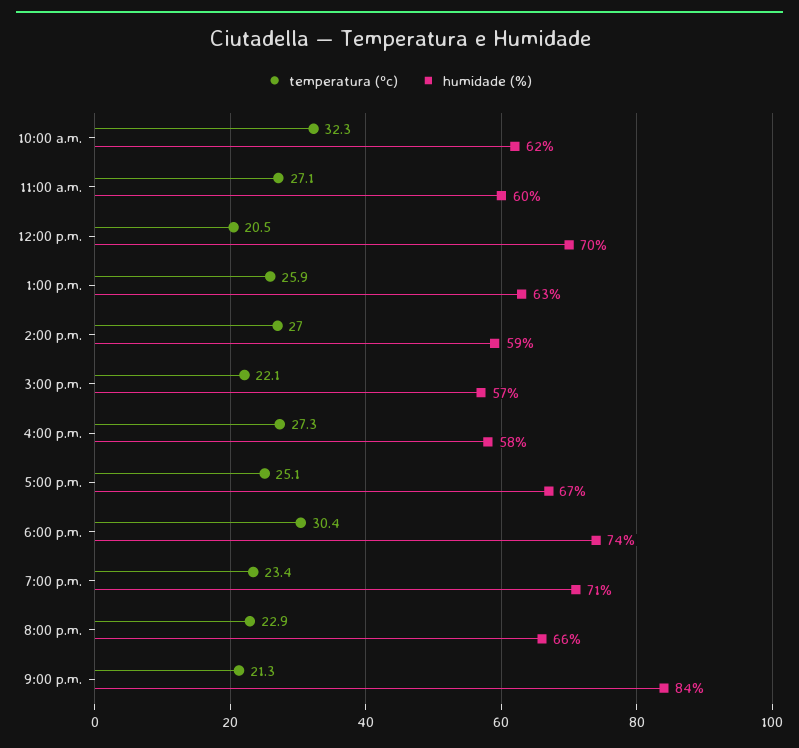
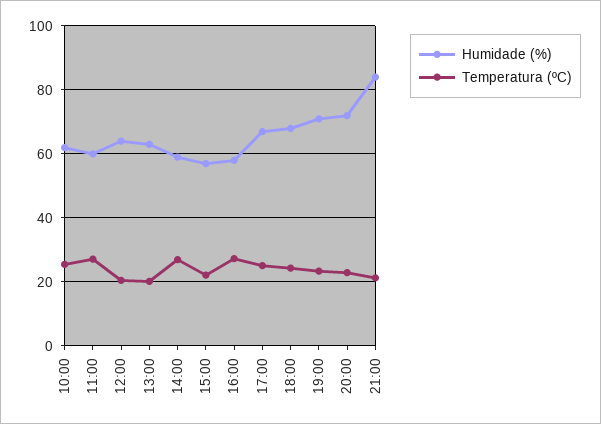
temperatura (ºc), 10:00 a.m.: 32.3 -> 26
humidade (%), 12:00 p.m.: 70 -> 64
temperatura (ºc), 1:00 p.m.: 25.9 -> 20
temperatura (ºc), 6:00 p.m.: 30.4 -> 24
humidade (%), 6:00 p.m.: 74 -> 68
humidade (%), 8:00 p.m.: 66 -> 72

